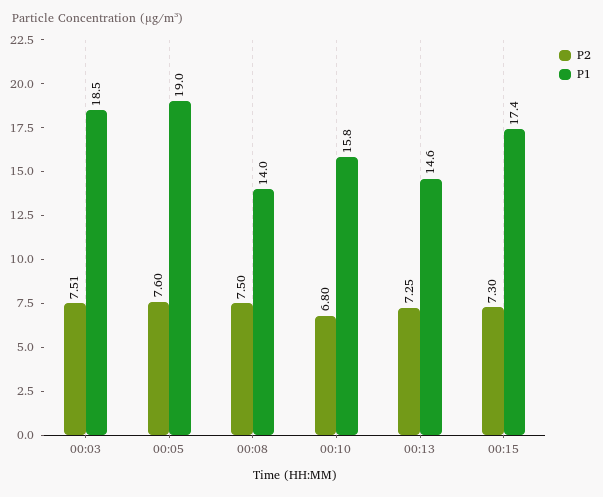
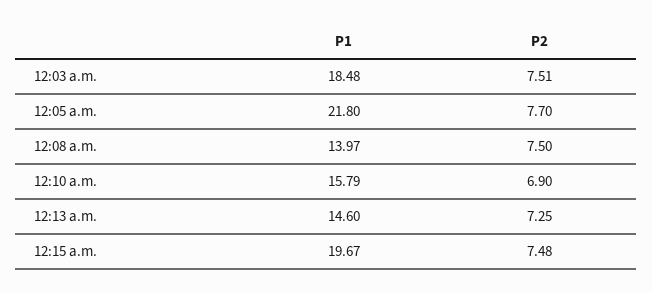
P2, 00:05: 7.6 -> 7.7
P1, 00:05: 19 -> 21.8
P2, 00:10: 6.8 -> 6.9
P2, 00:15: 7.3 -> 7.48
P1, 00:15: 17.4 -> 19.67

